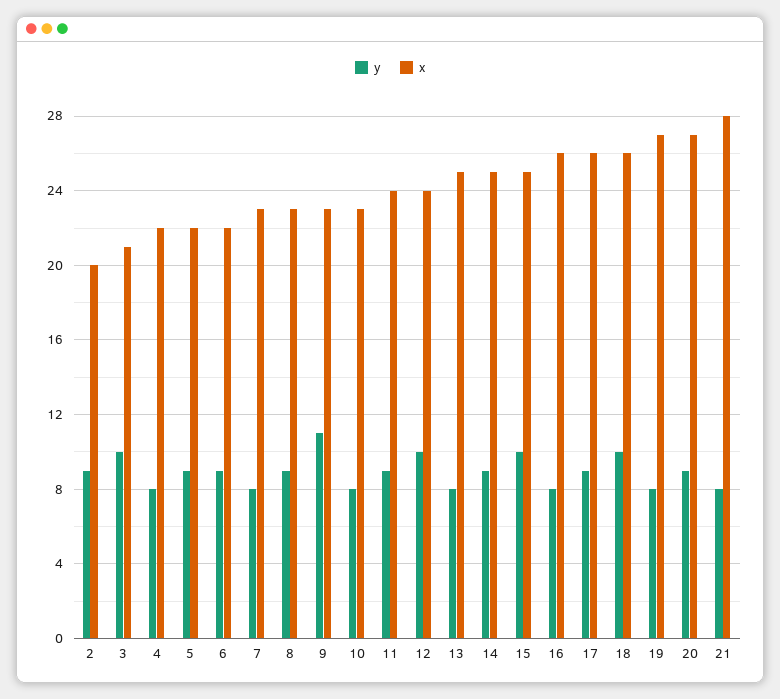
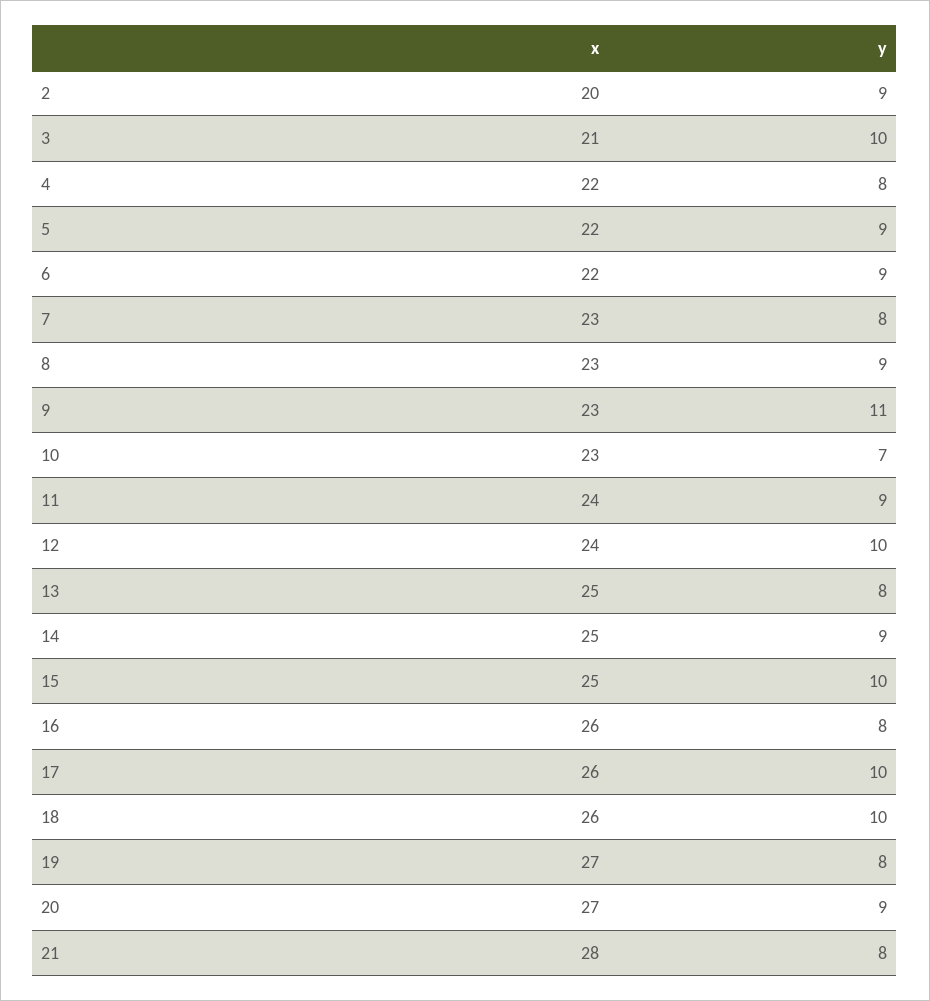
y, 10: 8 -> 7
y, 17: 9 -> 10

